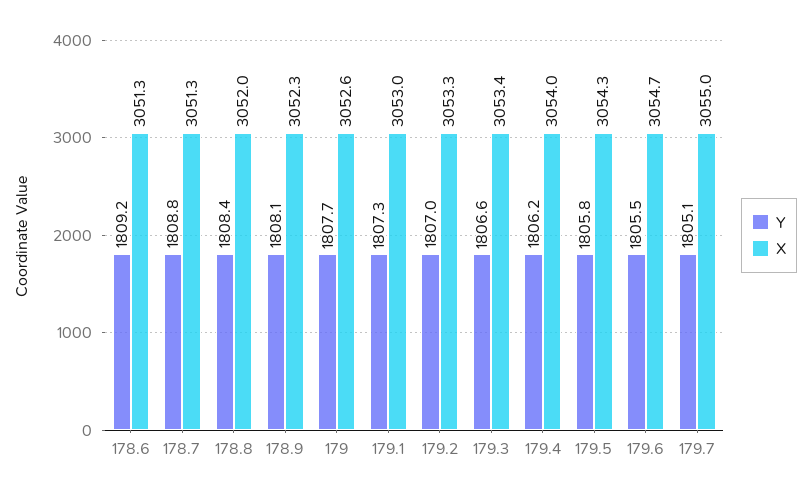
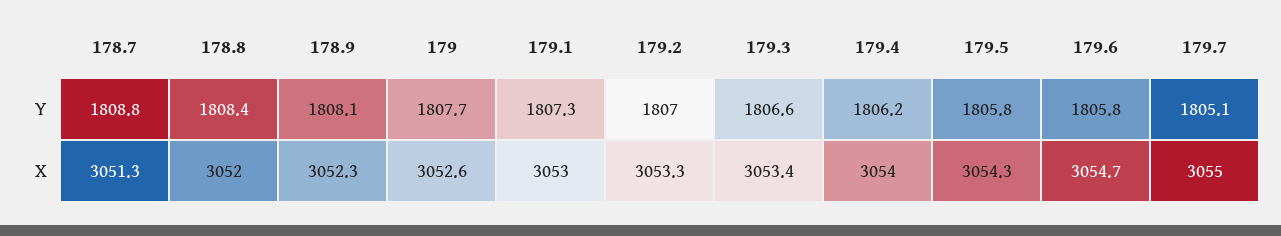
Y, 178.6: 1809.2 -> none
X, 178.6: 3051.3 -> none
Y, 179.6: 1805.5 -> 1805.8

